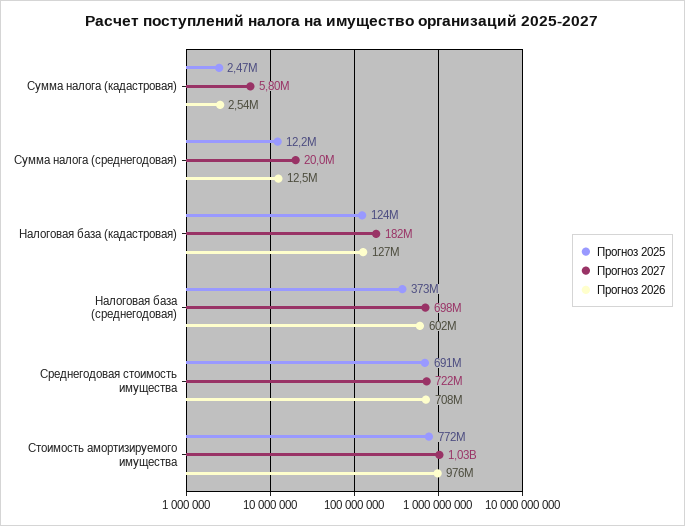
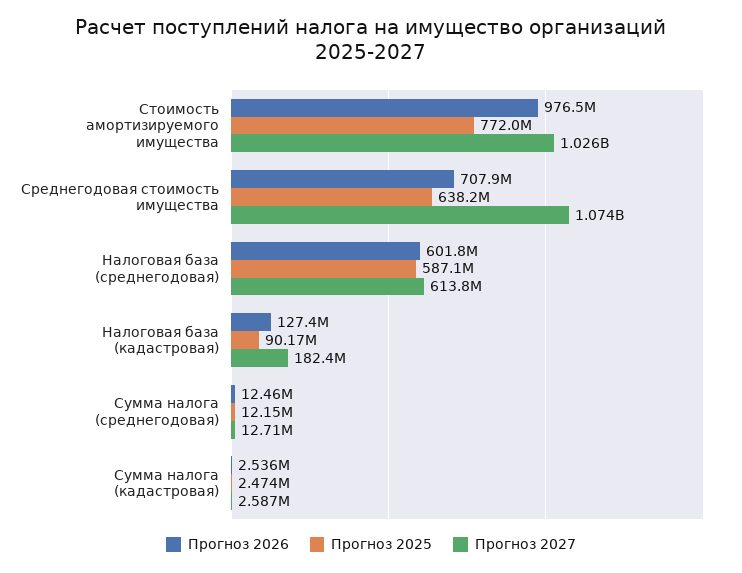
Прогноз 2027, Сумма налога (кадастровая): 5800000 -> 2587000
Прогноз 2027, Сумма налога (среднегодовая): 20000000 -> 12710000
Прогноз 2025, Налоговая база (кадастровая): 124000000 -> 90170000
Прогноз 2025, Налоговая база (среднегодовая): 373000000 -> 587100000
Прогноз 2027, Налоговая база (среднегодовая): 698000000 -> 613800000
Прогноз 2025, Среднегодовая стоимость имущества: 691000000 -> 638200000
Прогноз 2027, Среднегодовая стоимость имущества: 722000000 -> 1074000000

